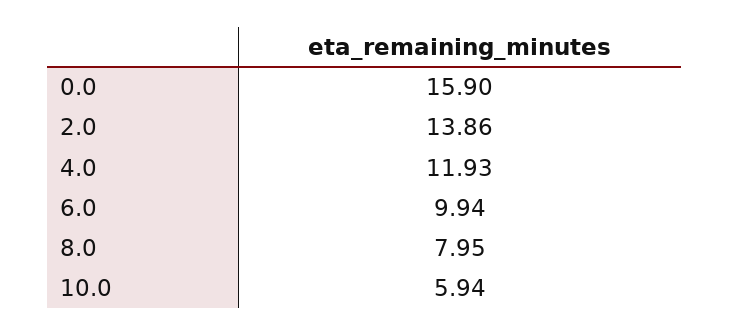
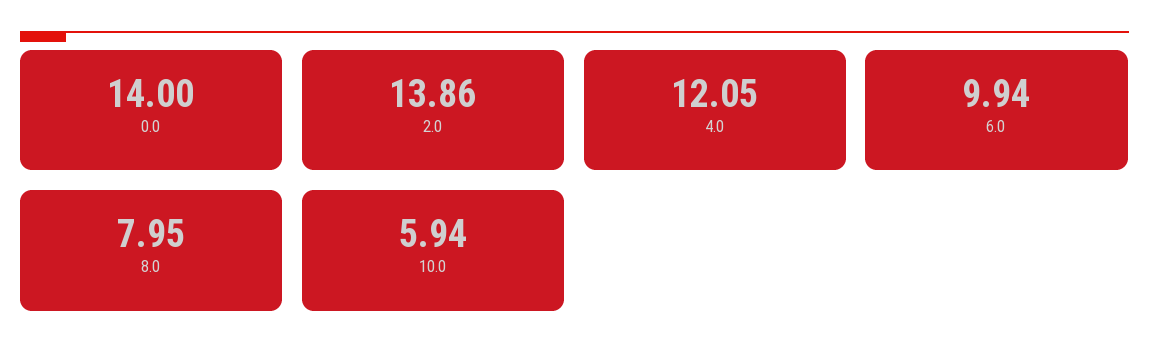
0.0: 15.9 -> 14
4.0: 11.93 -> 12.05

